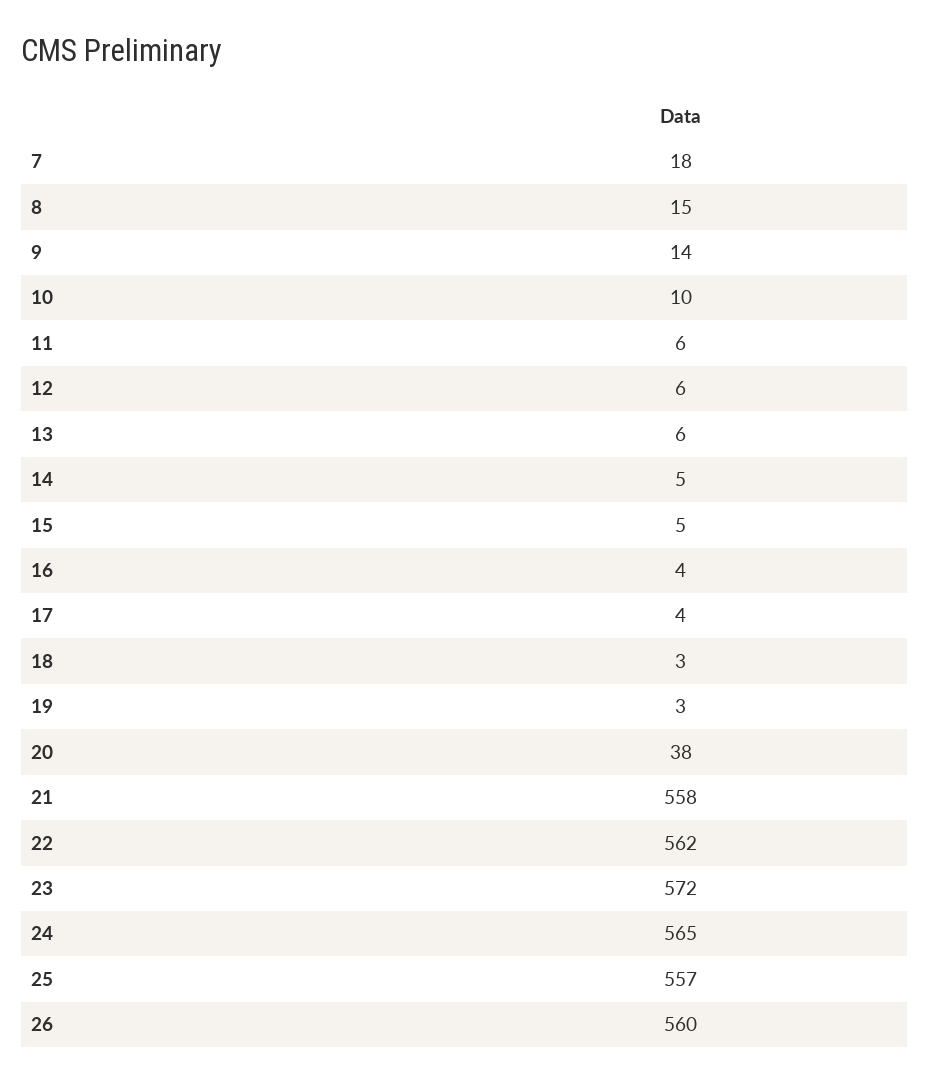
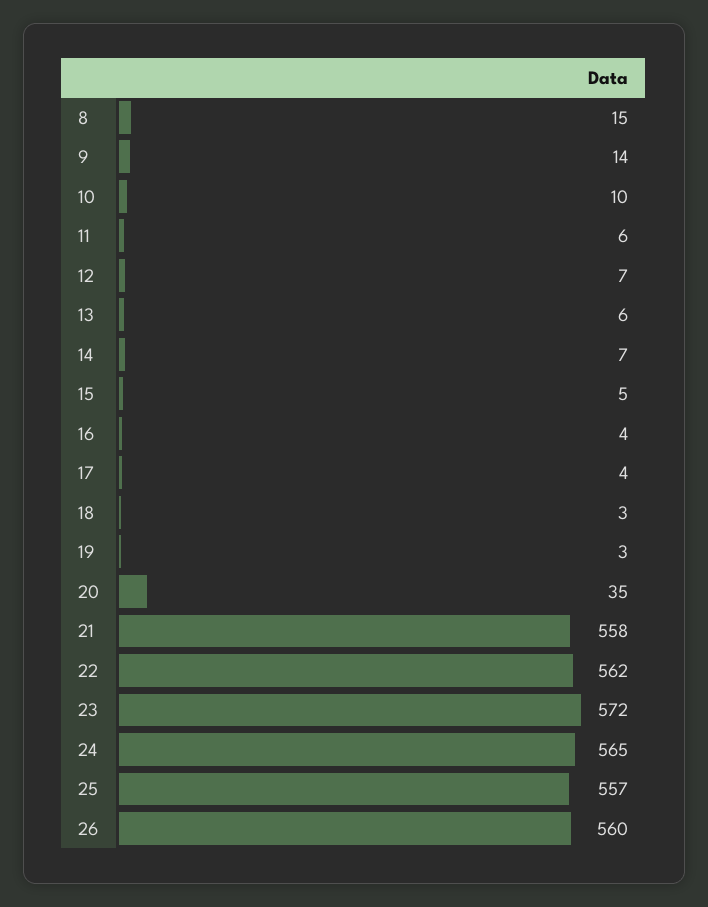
7: 18 -> none
12: 6 -> 7
14: 5 -> 7
20: 38 -> 35

